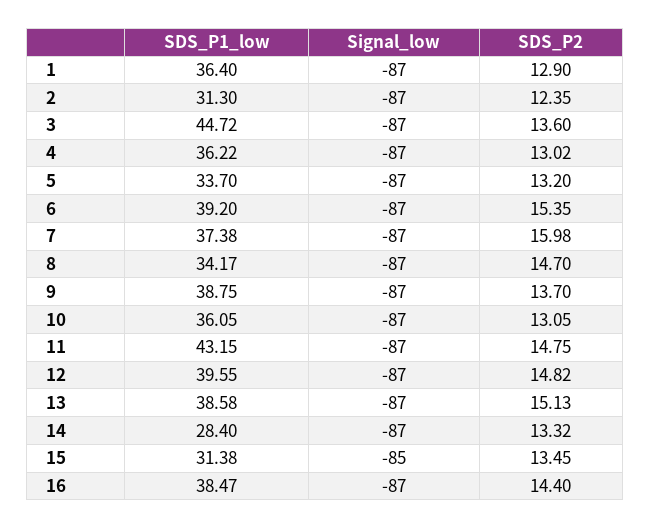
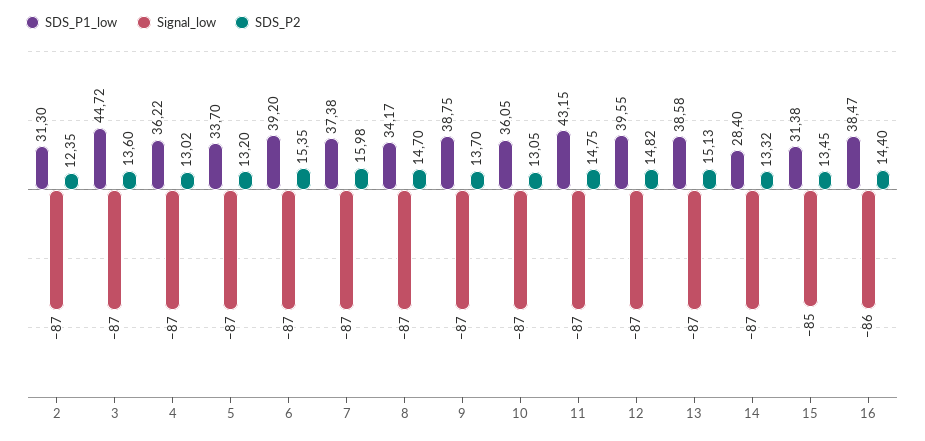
SDS_P1_low, 1: 36.4 -> none
Signal_low, 1: -87 -> none
SDS_P2, 1: 12.9 -> none
Signal_low, 16: -87 -> -86

